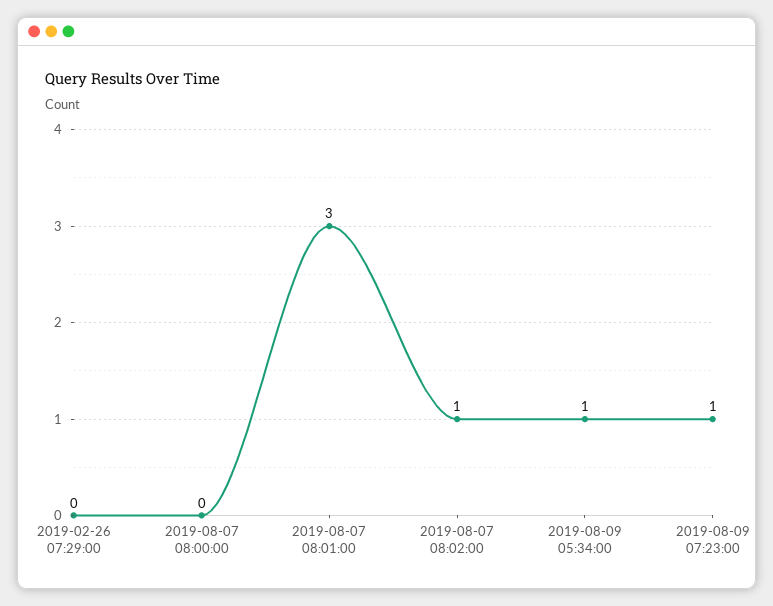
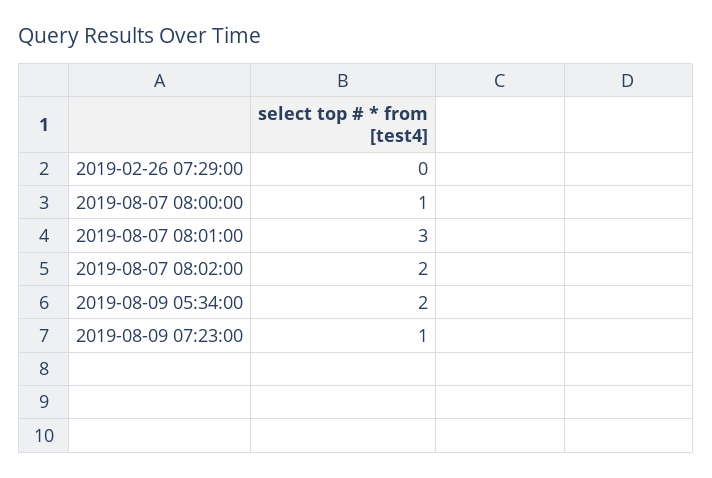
2019-08-07 08:00:00: 0 -> 1
2019-08-07 08:02:00: 1 -> 2
2019-08-09 05:34:00: 1 -> 2

